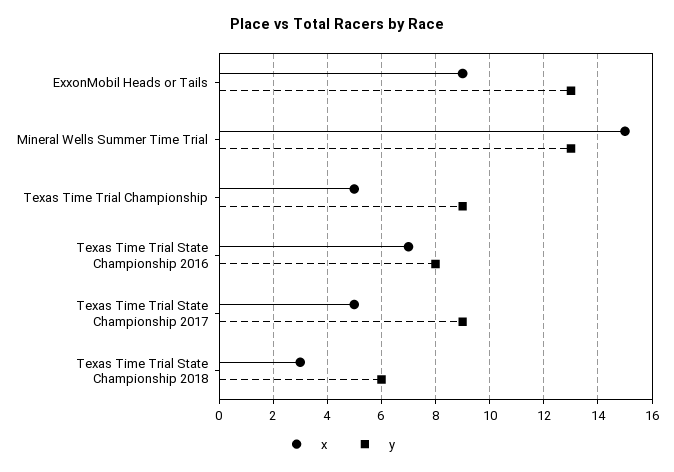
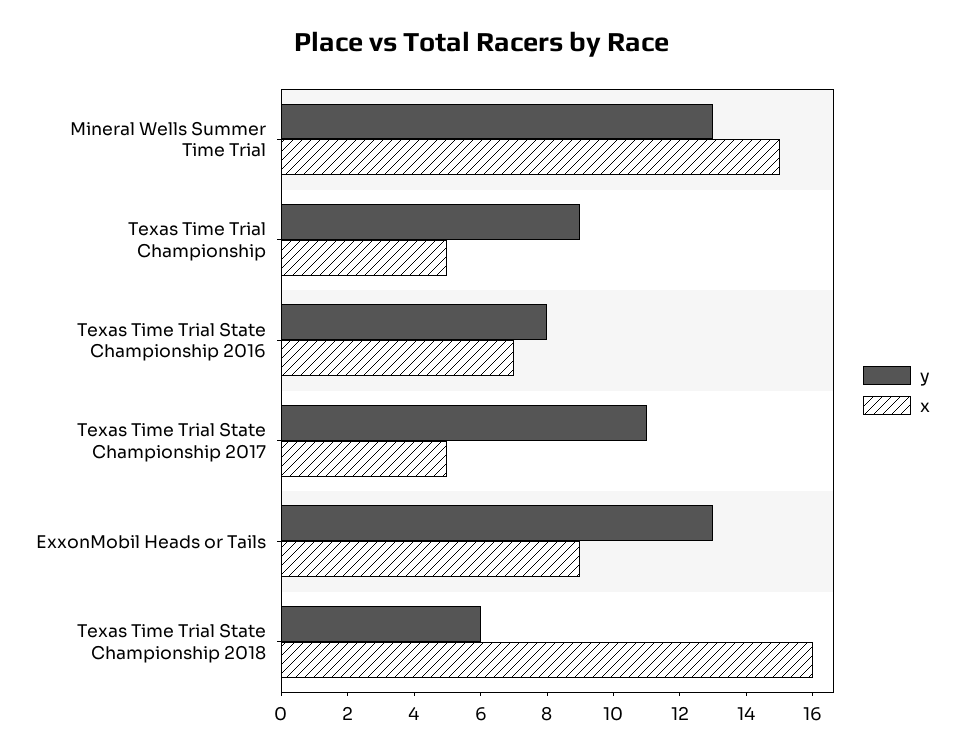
y, Texas Time Trial State Championship 2017: 9 -> 11
x, Texas Time Trial State Championship 2018: 3 -> 16

